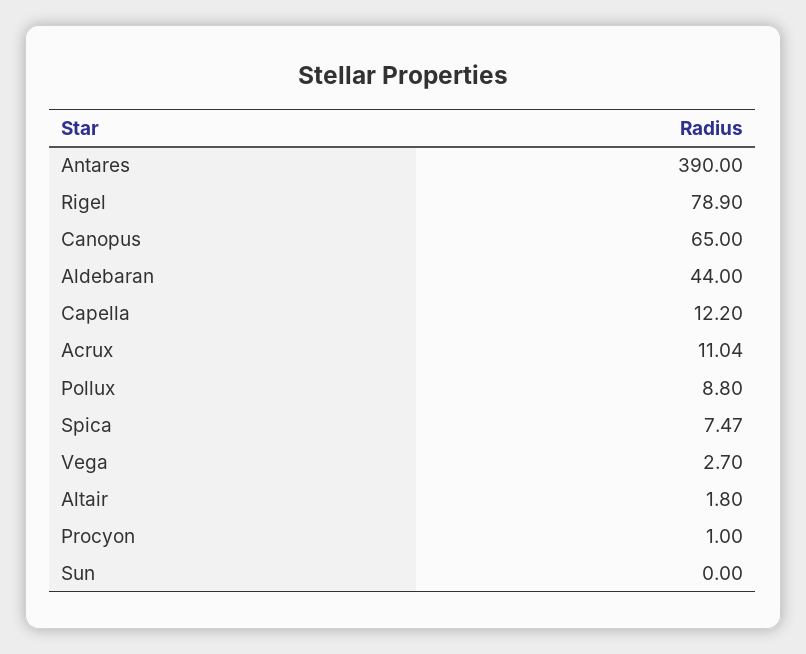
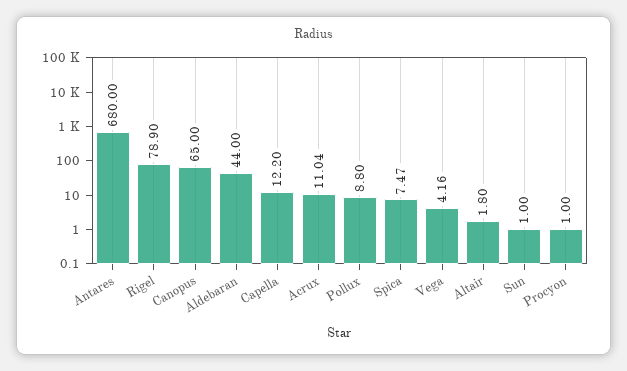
Antares: 390 -> 680
Vega: 2.7 -> 4.16
Sun: 0 -> 1

